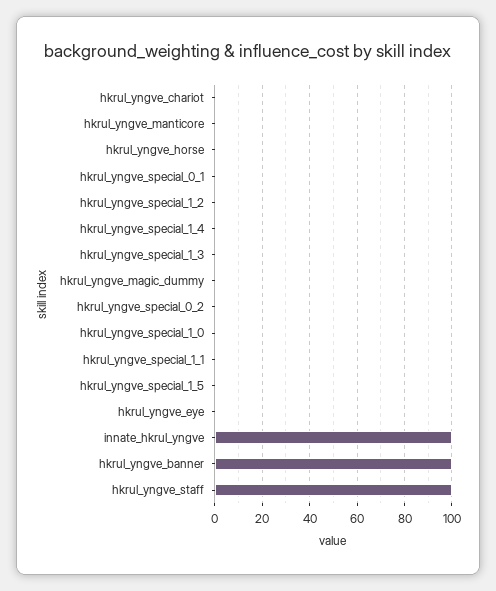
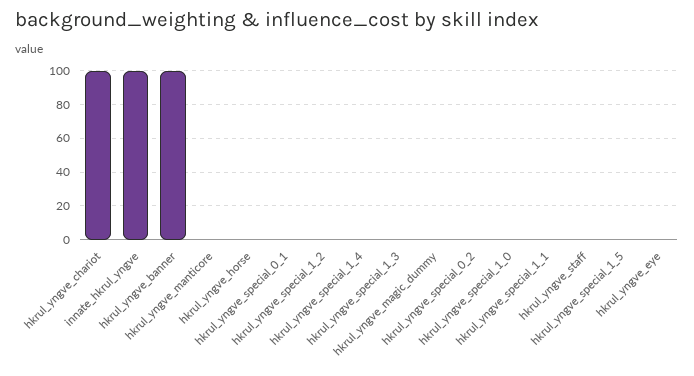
hkrul_yngve_chariot: 0 -> 100
hkrul_yngve_staff: 100 -> 0

